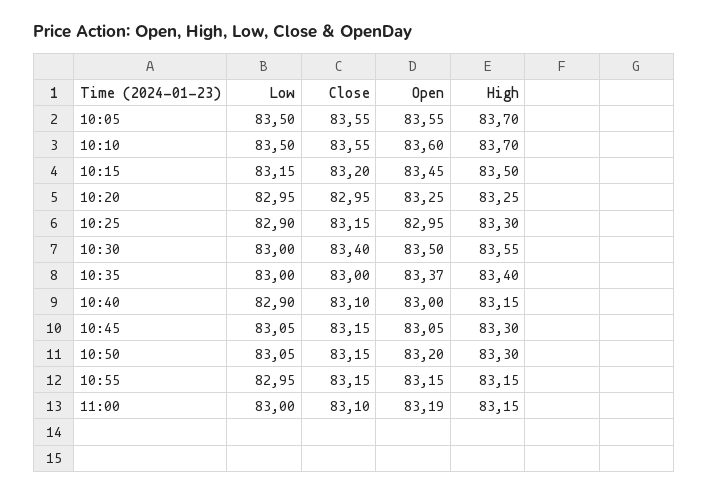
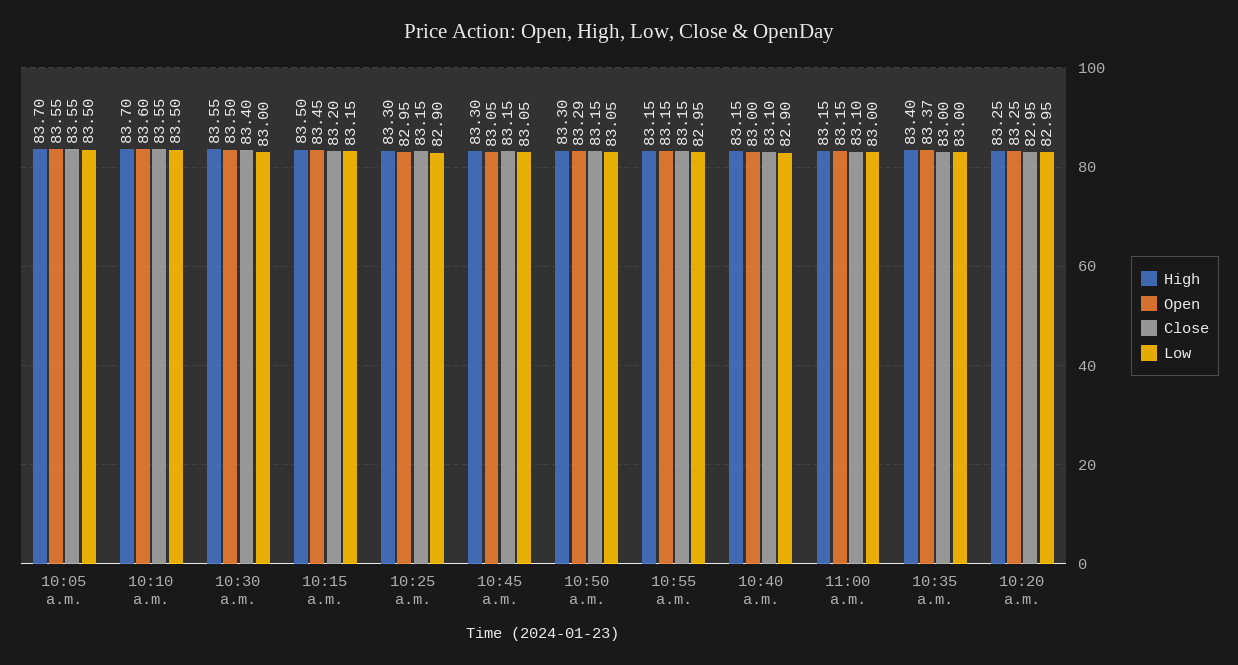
Open, 10:50: 83.2 -> 83.29
Open, 11:00: 83.19 -> 83.15

